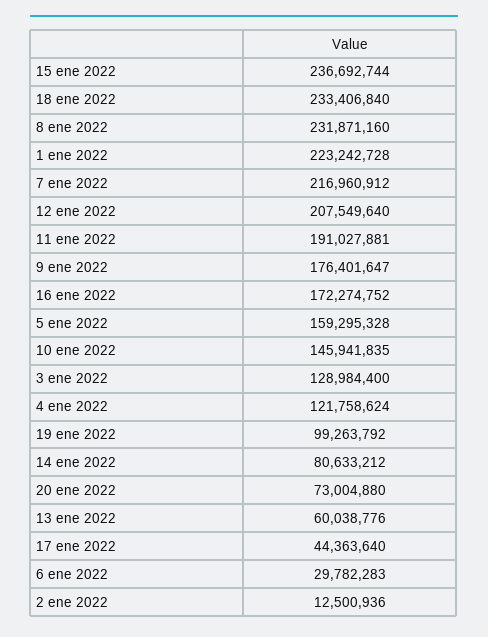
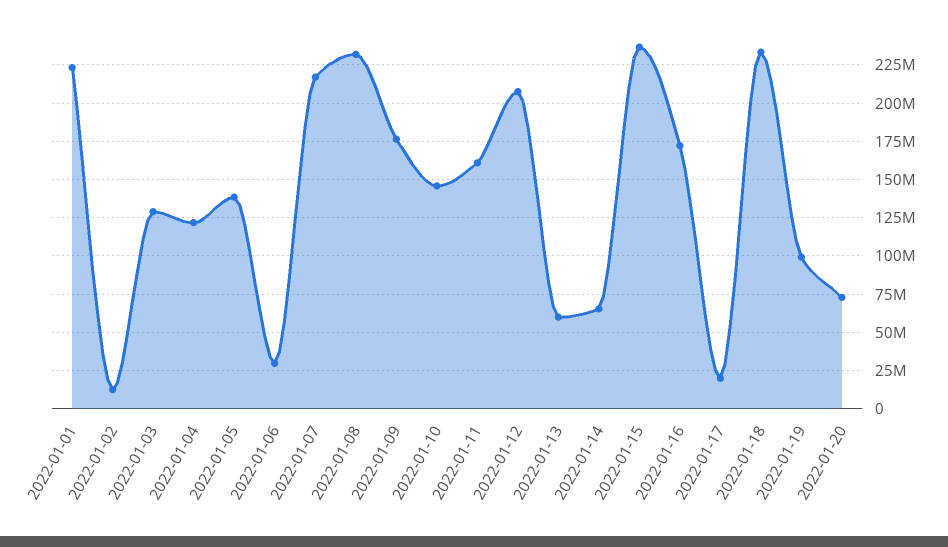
11 ene 2022: 191027881 -> 160000000
5 ene 2022: 159295328 -> 140000000
14 ene 2022: 80633212 -> 65000000
17 ene 2022: 44363640 -> 20000000

